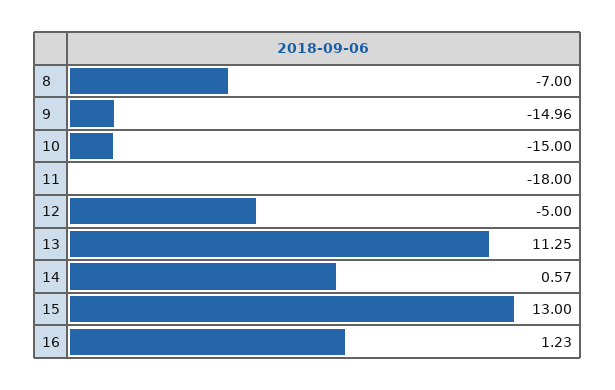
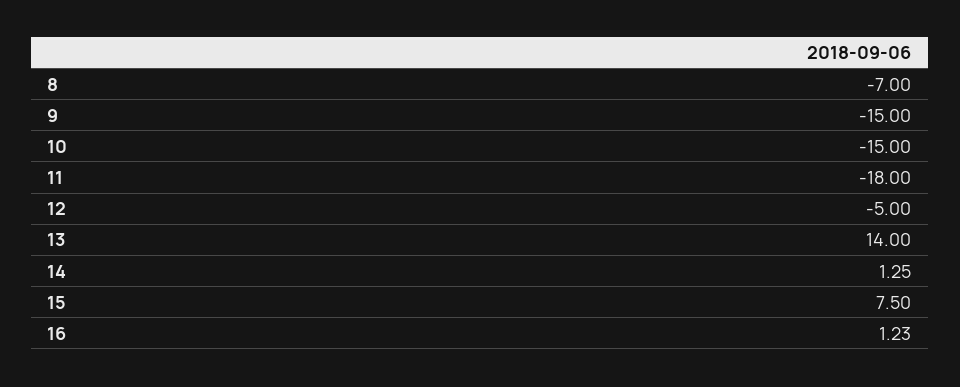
9: -14.96 -> -15
13: 11.25 -> 14
14: 0.57 -> 1.25
15: 13 -> 7.5

